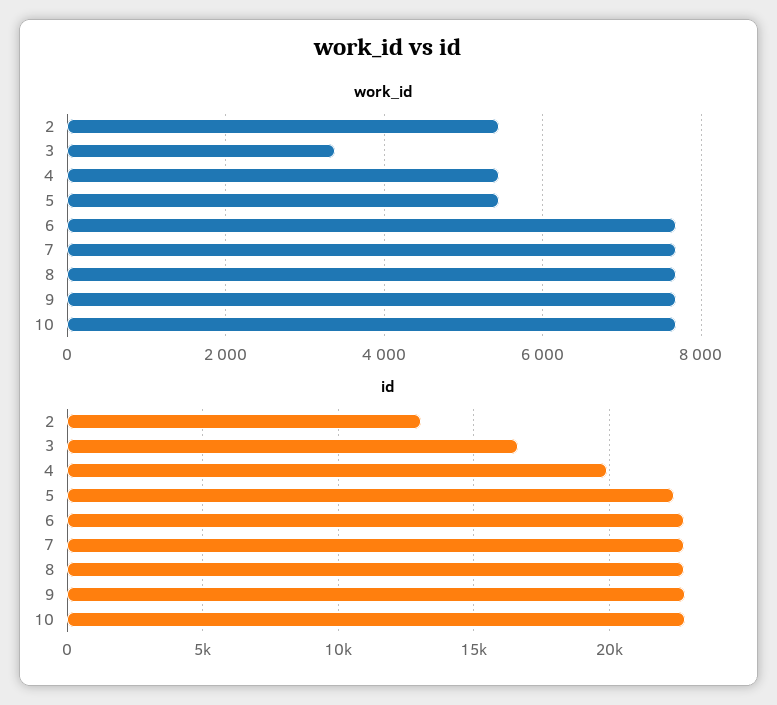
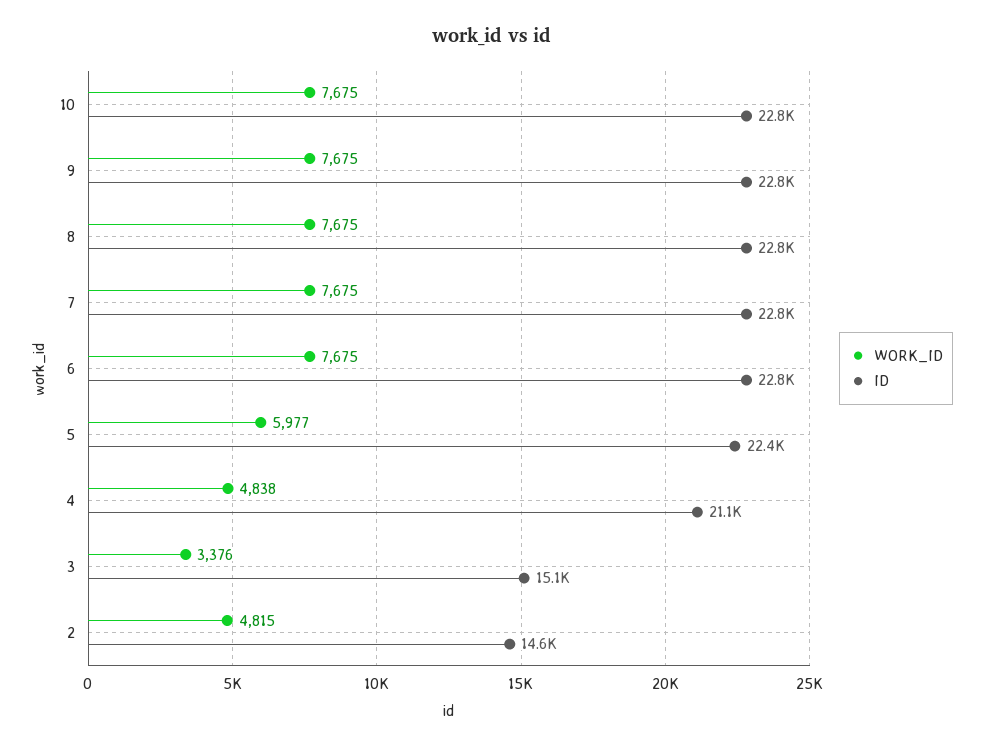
work_id, 2: 5400 -> 4815
work_id, 4: 5400 -> 4838
work_id, 5: 5400 -> 5977
id, 2: 13000 -> 14600
id, 3: 16500 -> 15100
id, 4: 20000 -> 21100

